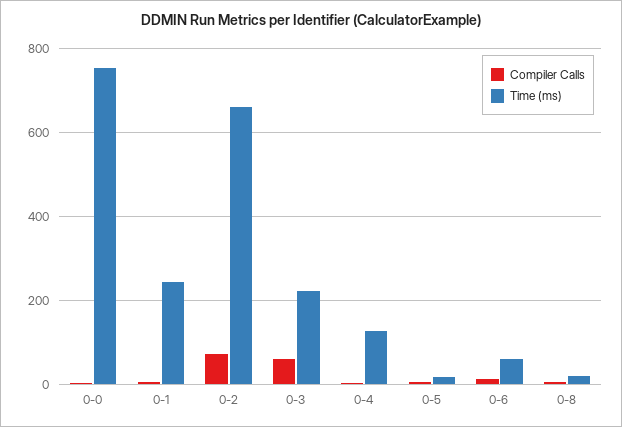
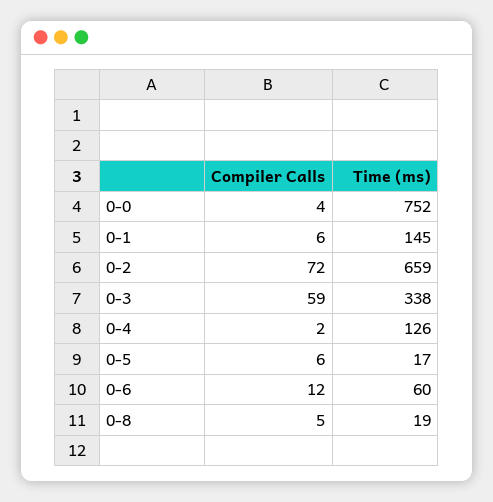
Time (ms), 0-1: 240 -> 145
Time (ms), 0-3: 220 -> 338

